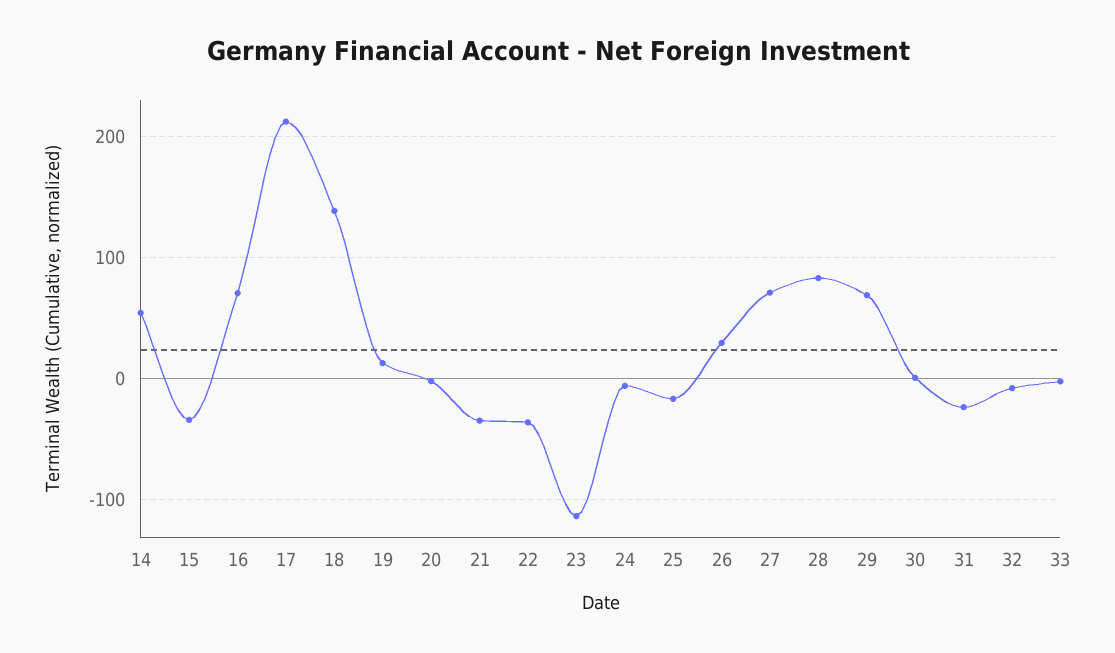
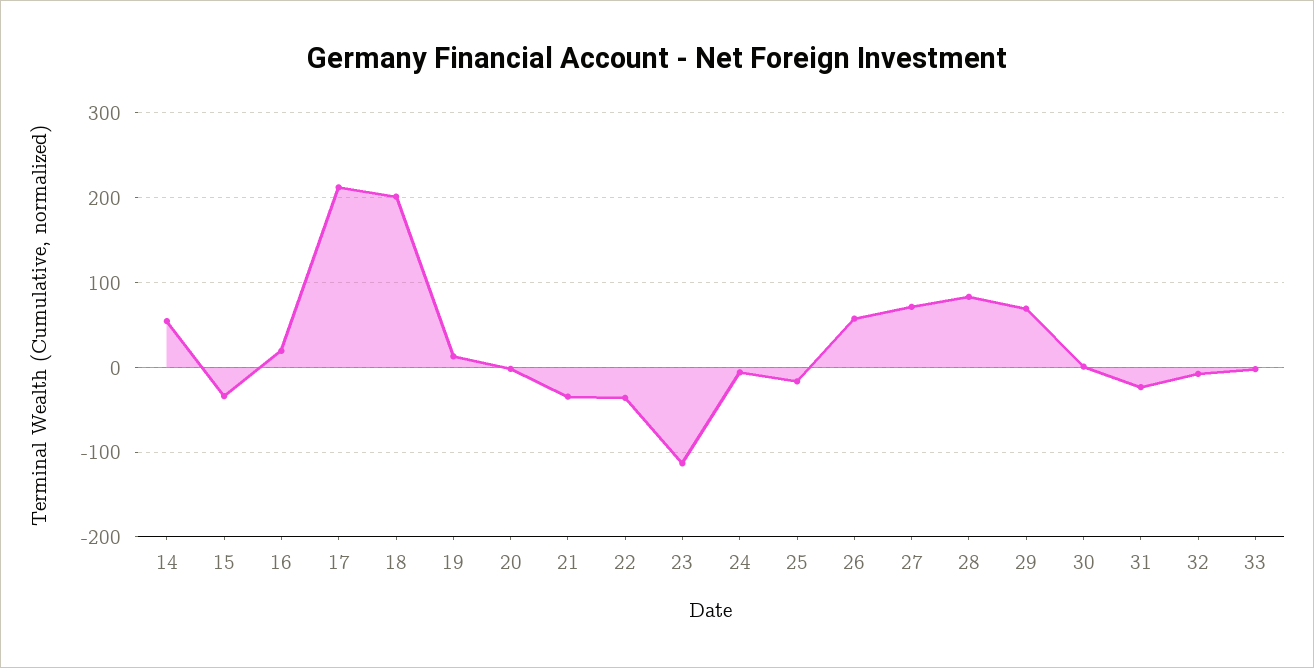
16: 70 -> 20
18: 140 -> 200
26: 30 -> 60

